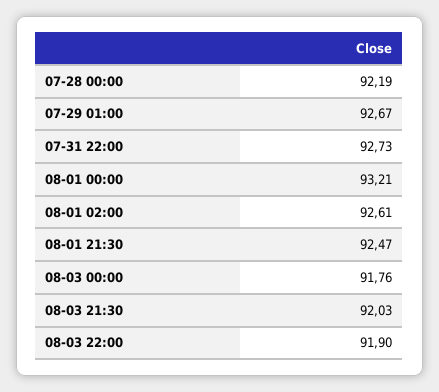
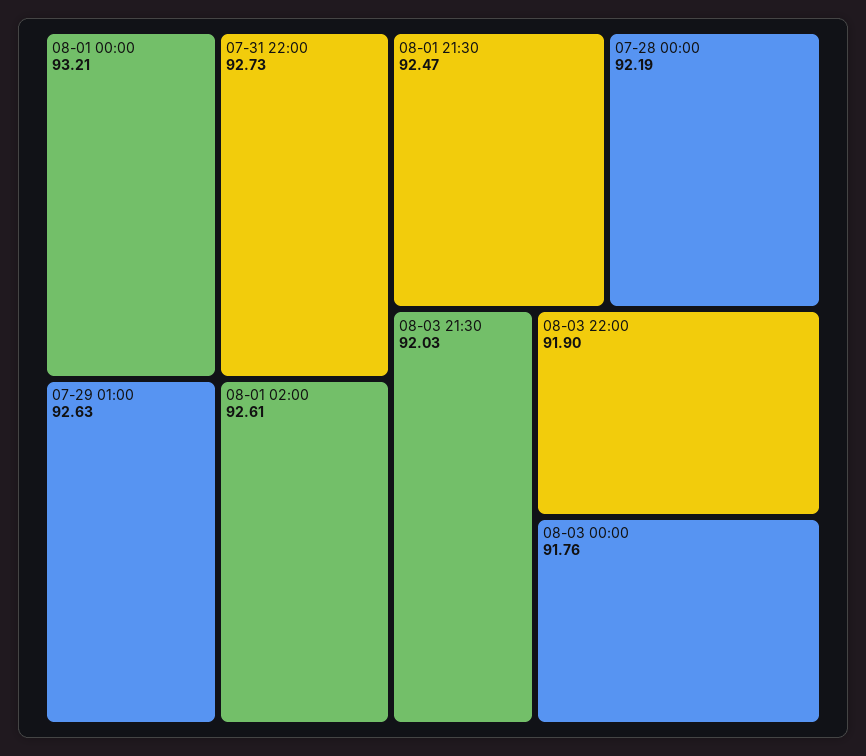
07-29 01:00: 92.67 -> 92.63

